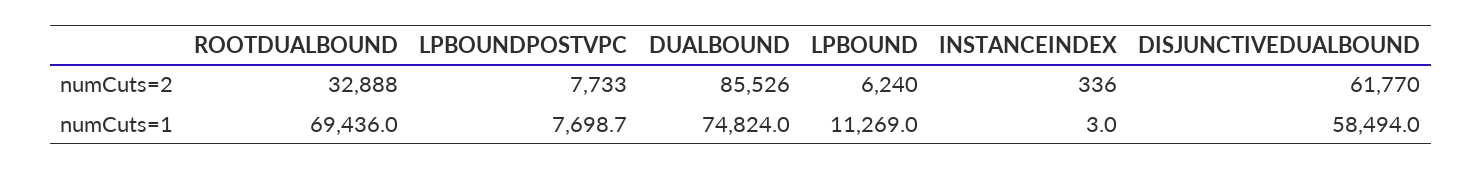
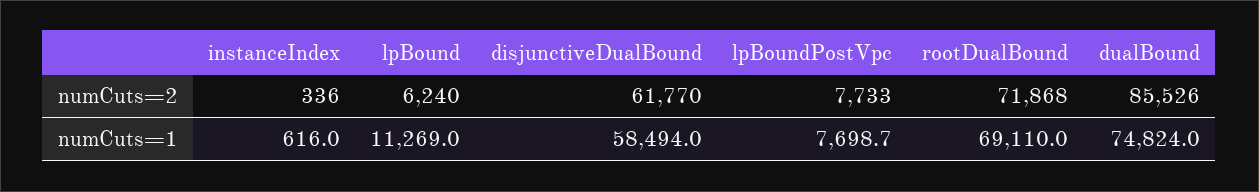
ROOTDUALBOUND, numCuts=2: 32888 -> 71868
ROOTDUALBOUND, numCuts=1: 69436 -> 69110
INSTANCEINDEX, numCuts=1: 3 -> 616

